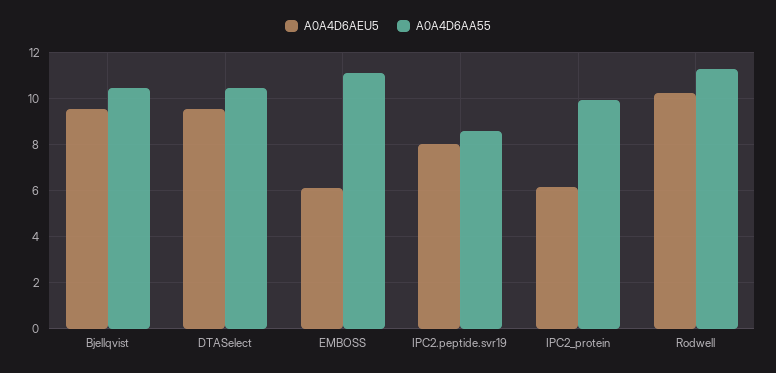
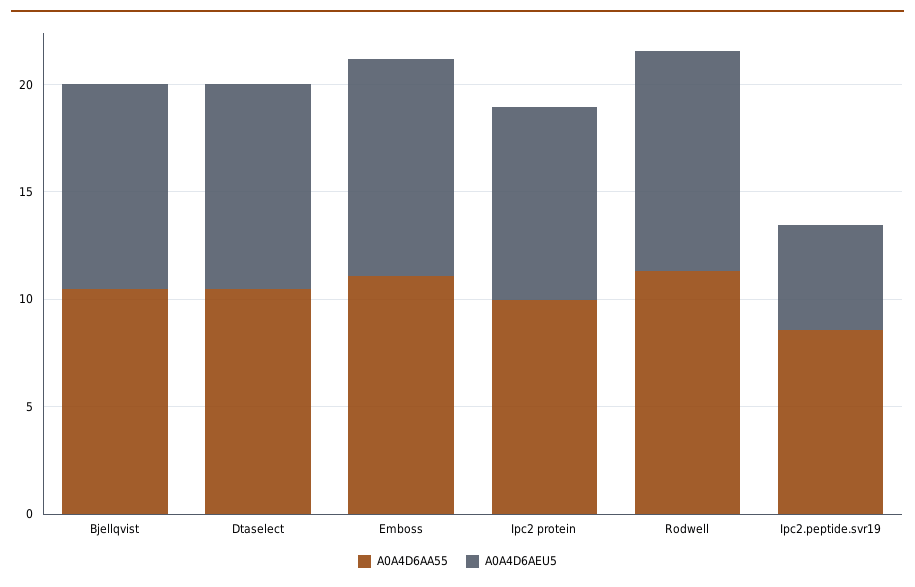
A0A4D6AEU5, EMBOSS: 6 -> 10
A0A4D6AEU5, IPC2.peptide.svr19: 8 -> 5
A0A4D6AEU5, IPC2_protein: 6 -> 9

